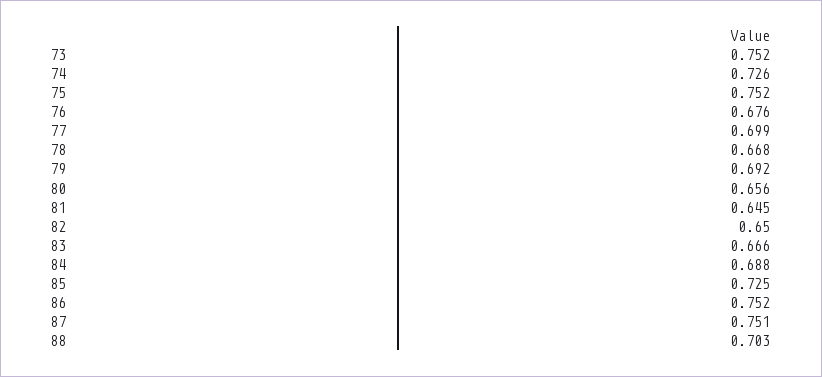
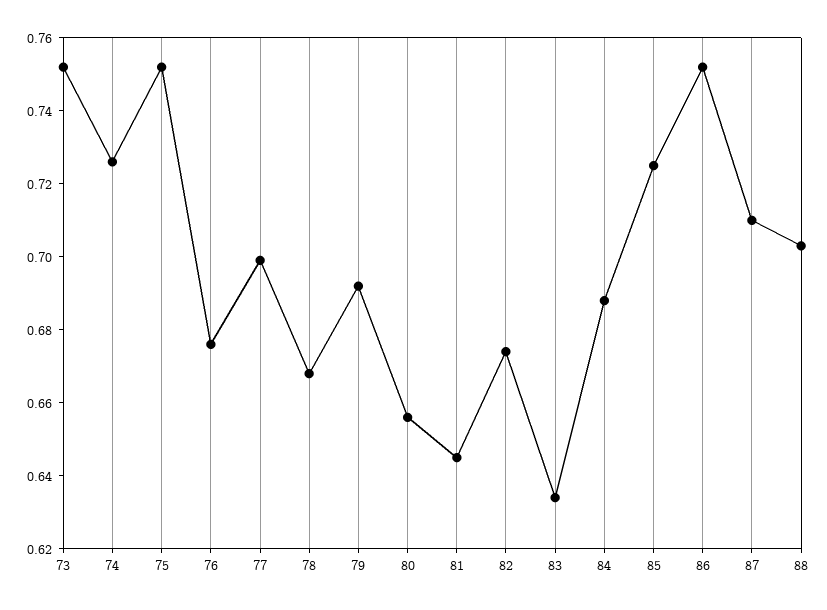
82: 0.65 -> 0.675
83: 0.666 -> 0.635
87: 0.751 -> 0.71

